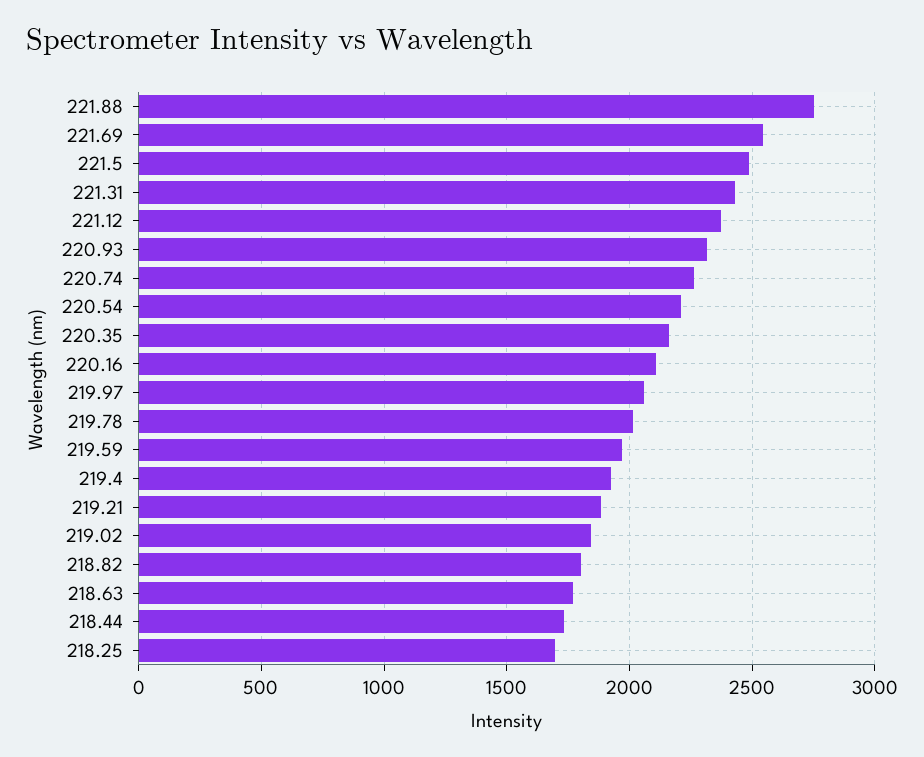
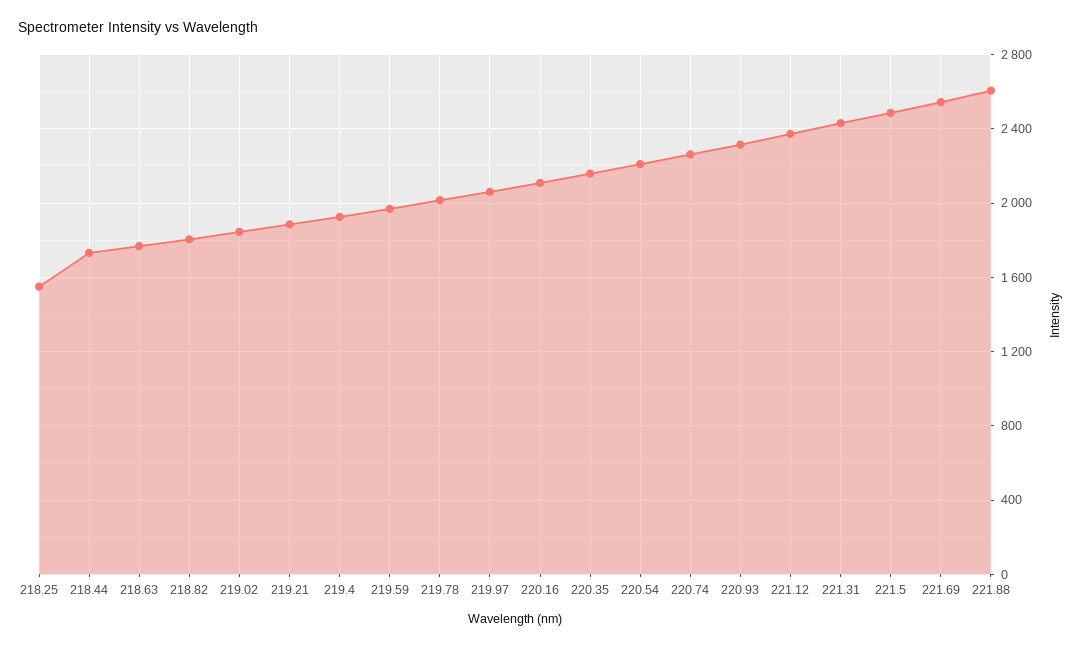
221.88: 2750 -> 2600
218.25: 1700 -> 1550

